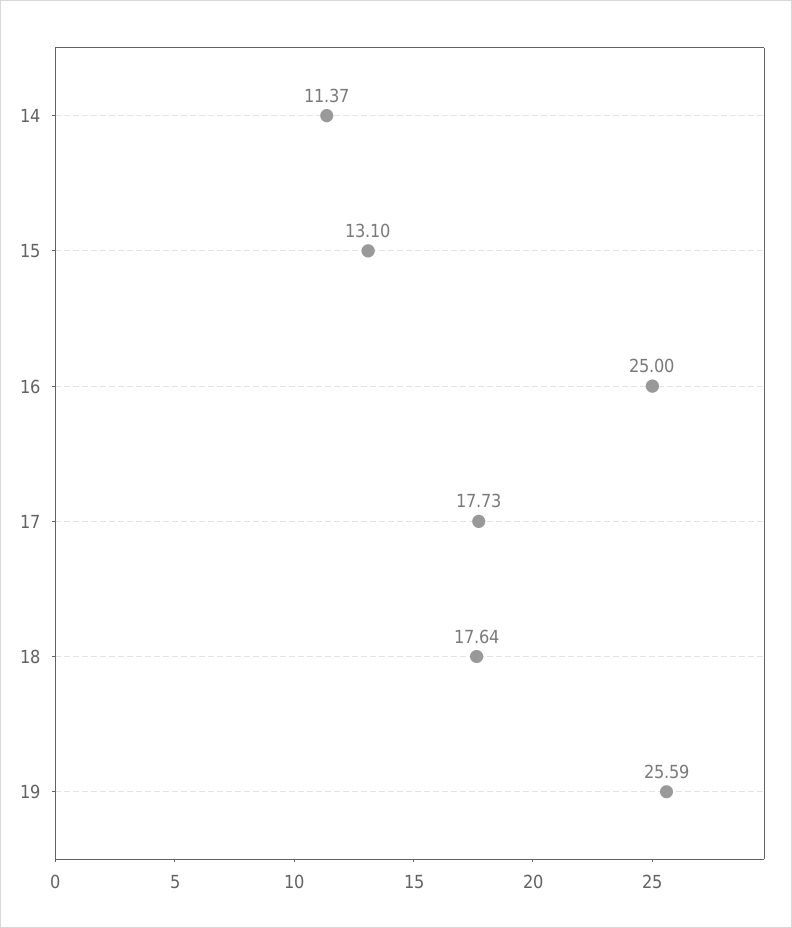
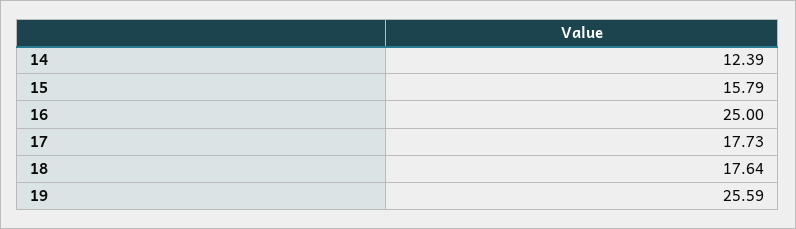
14: 11.37 -> 12.39
15: 13.1 -> 15.79

